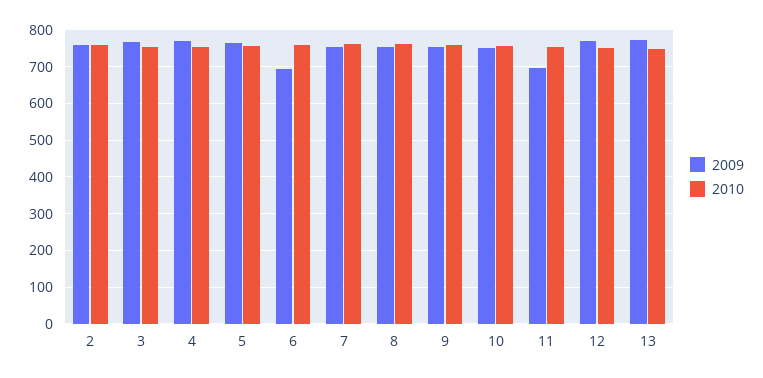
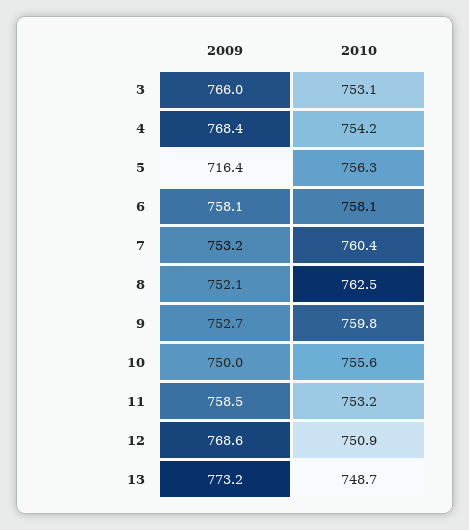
2009, 2: 760 -> none
2010, 2: 760 -> none
2009, 5: 760 -> 716.4
2009, 6: 700 -> 758.1
2009, 11: 700 -> 758.5

